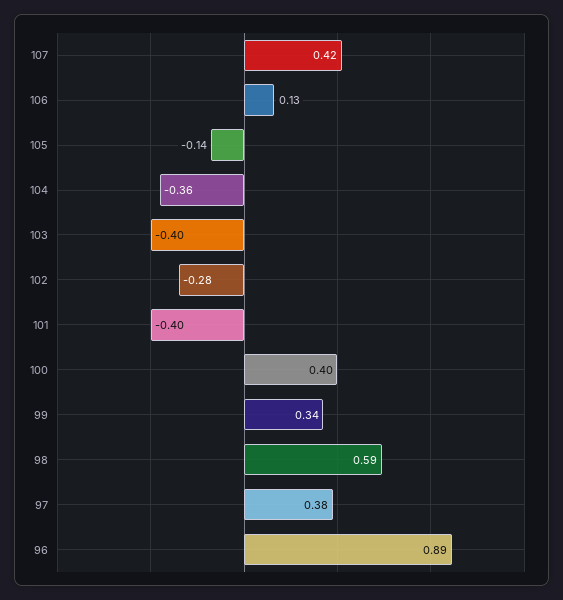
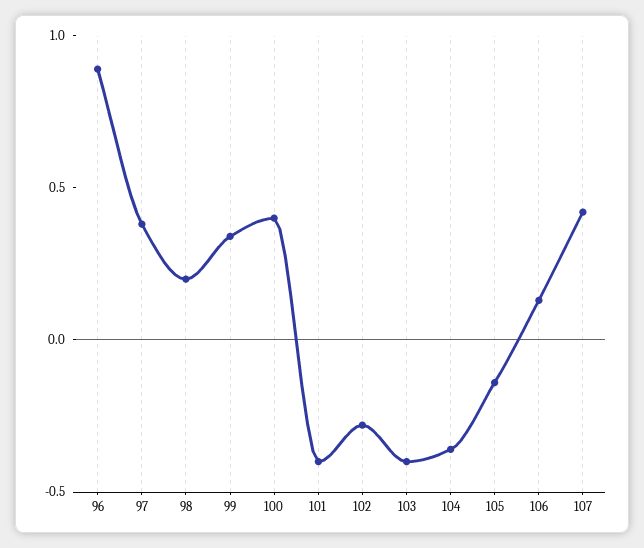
98: 0.59 -> 0.2

